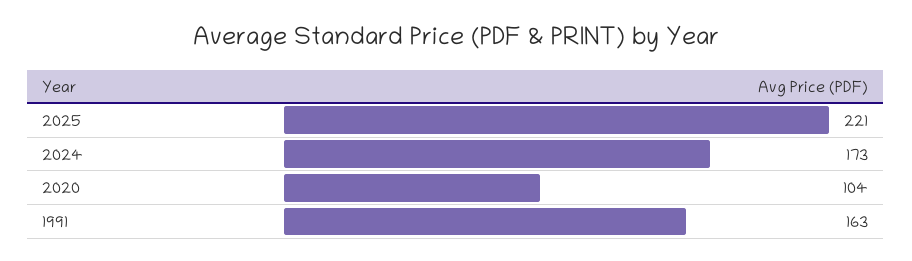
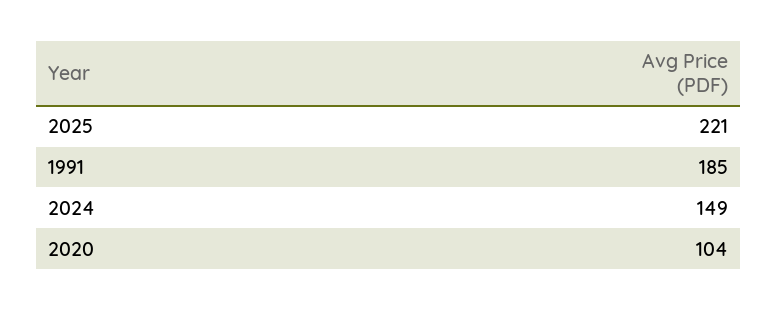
2024: 173 -> 149
1991: 163 -> 185

